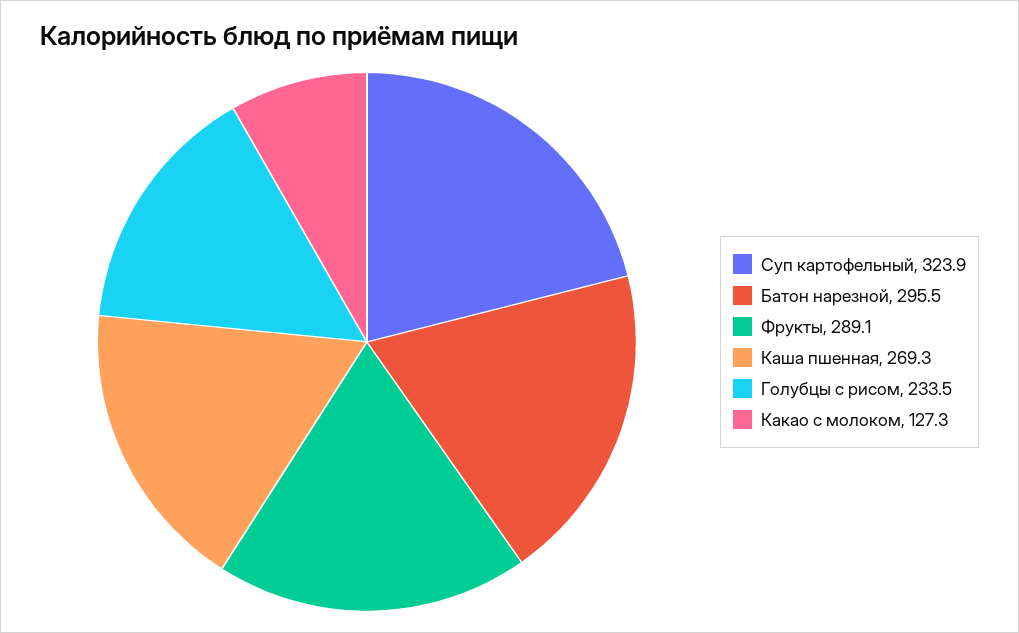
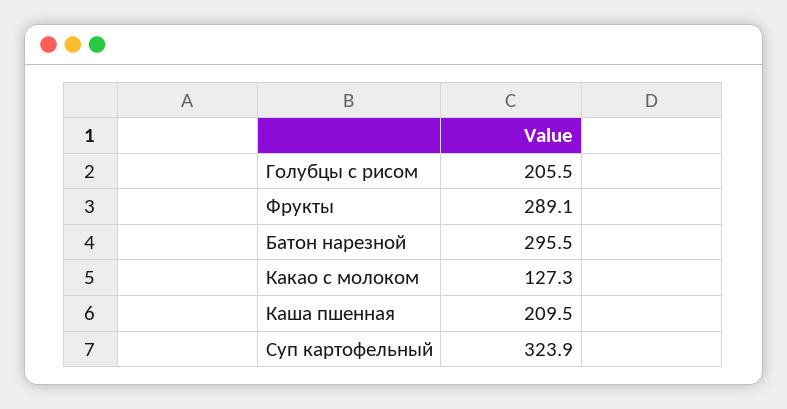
Каша пшенная: 269.3 -> 209.5
Голубцы с рисом: 233.5 -> 205.5

